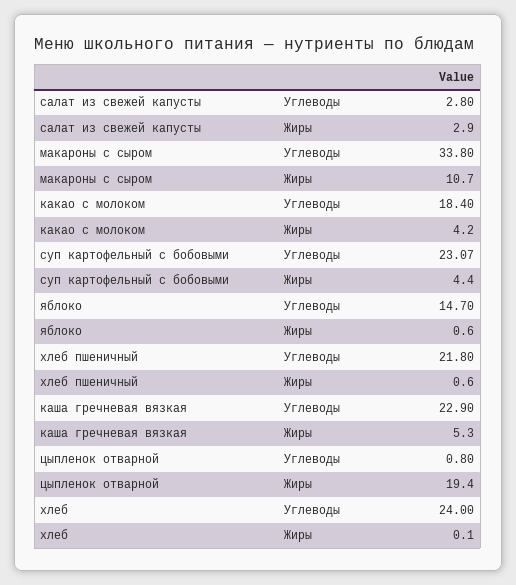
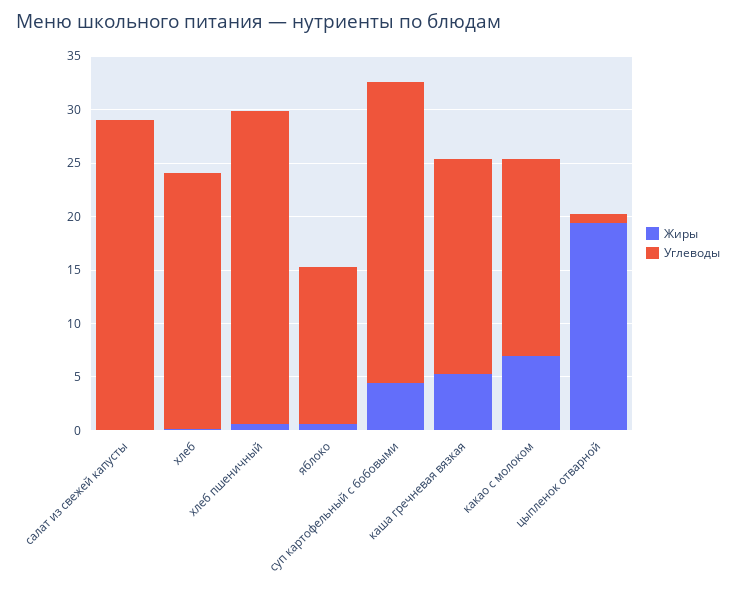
Углеводы, салат из свежей капусты: 2.8 -> 29
Жиры, салат из свежей капусты: 2.9 -> 0
Углеводы, макароны с сыром: 33.8 -> none
Жиры, макароны с сыром: 10.7 -> none
Жиры, какао с молоком: 4.2 -> 7
Углеводы, суп картофельный с бобовыми: 23.07 -> 28
Углеводы, хлеб пшеничный: 21.8 -> 29
Углеводы, каша гречневая вязкая: 22.9 -> 20

